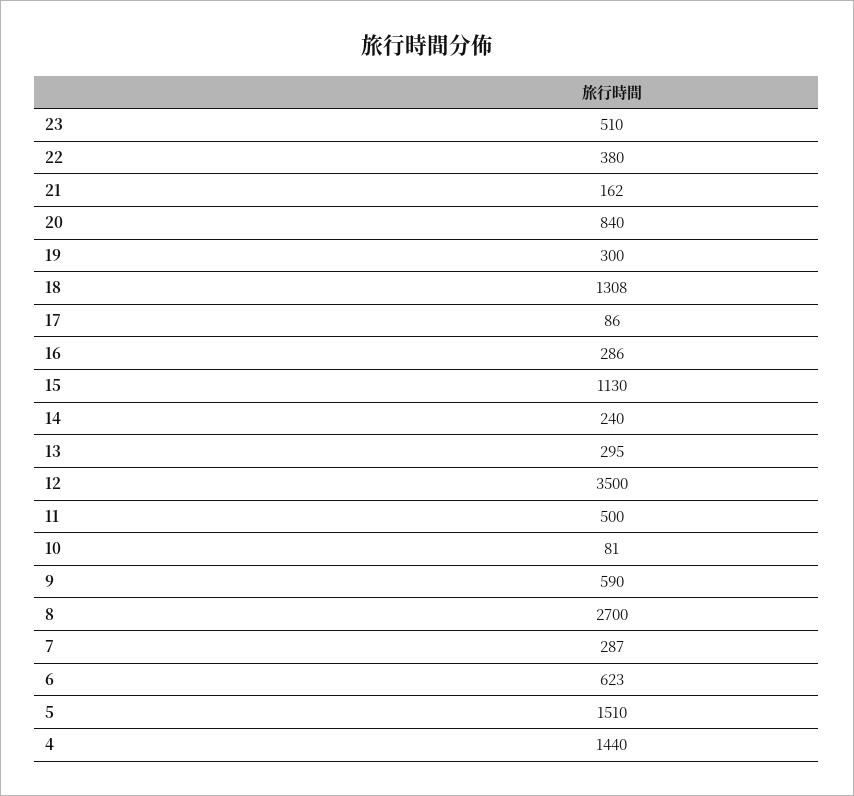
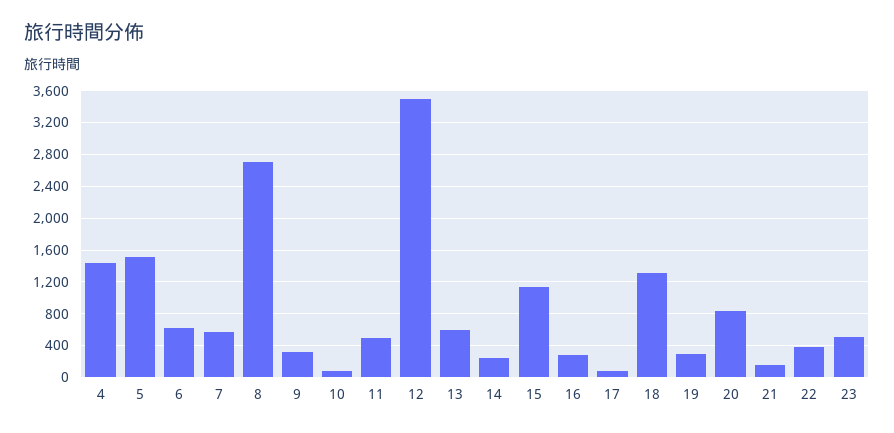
13: 295 -> 600
9: 590 -> 300
7: 287 -> 600

